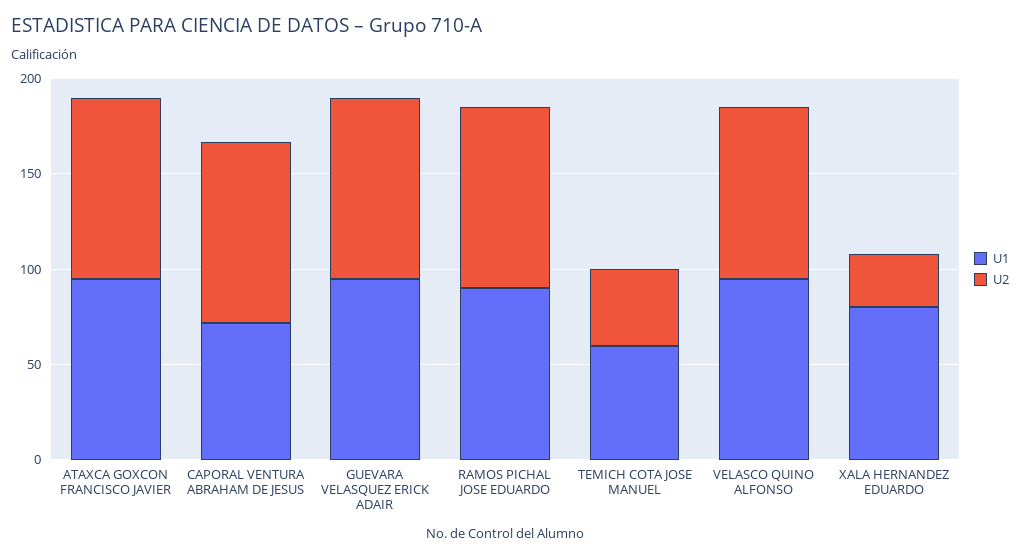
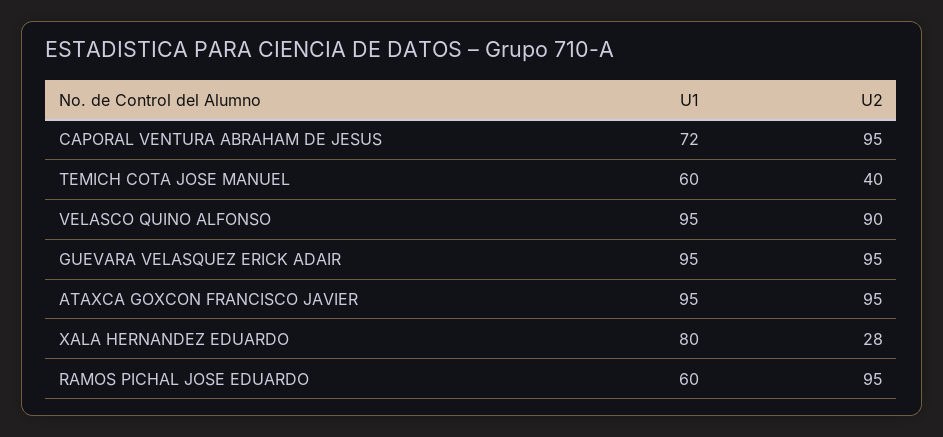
U1, RAMOS PICHAL JOSE EDUARDO: 90 -> 60

